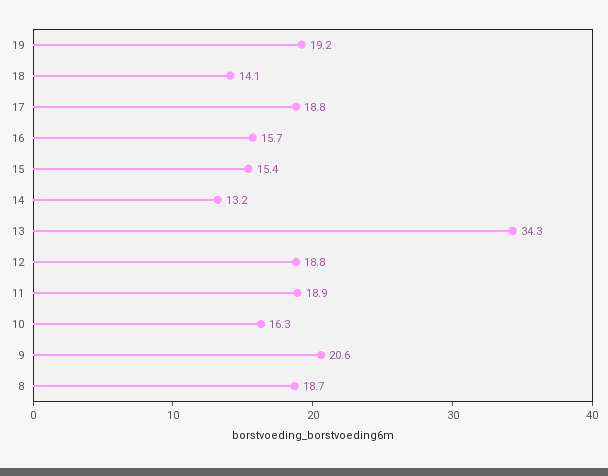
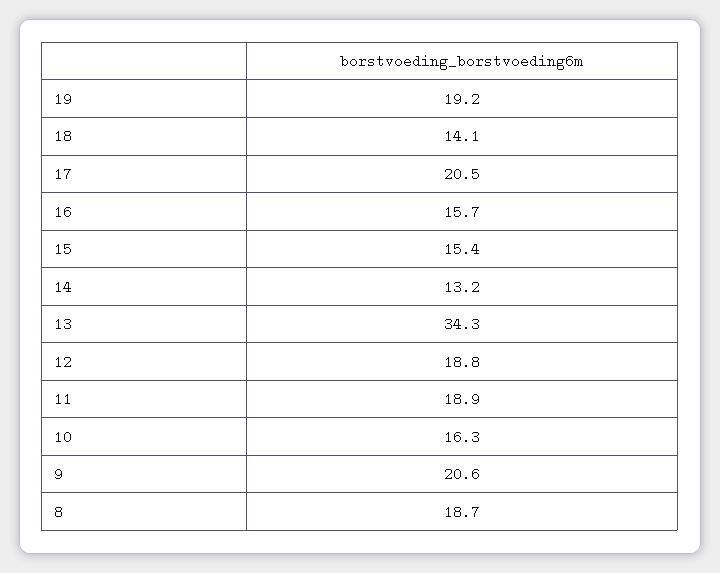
17: 18.8 -> 20.5

